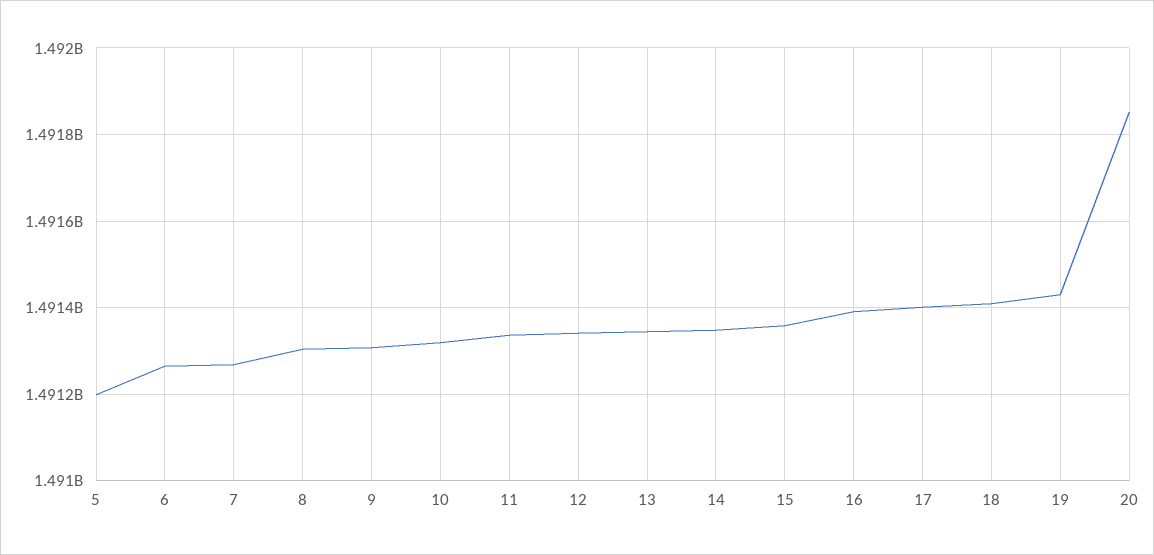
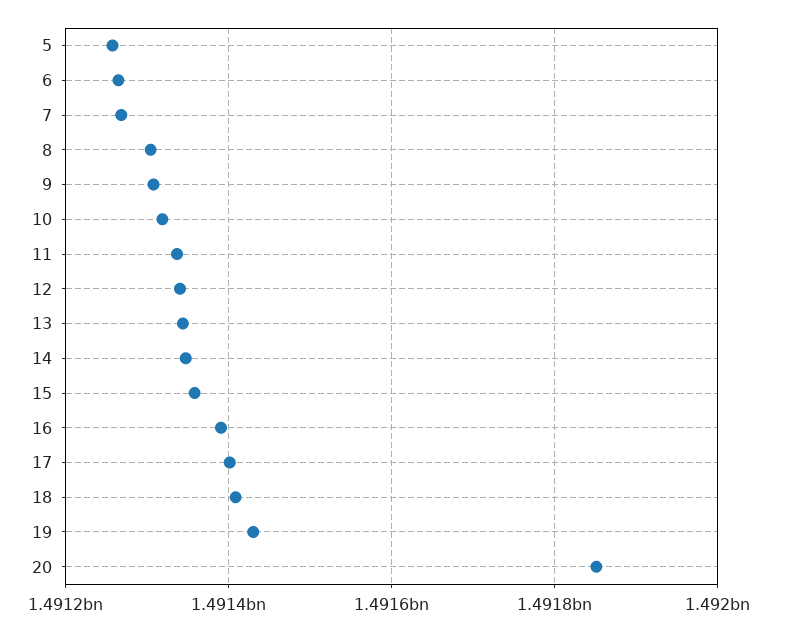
5: 1491200000 -> 1491260000

